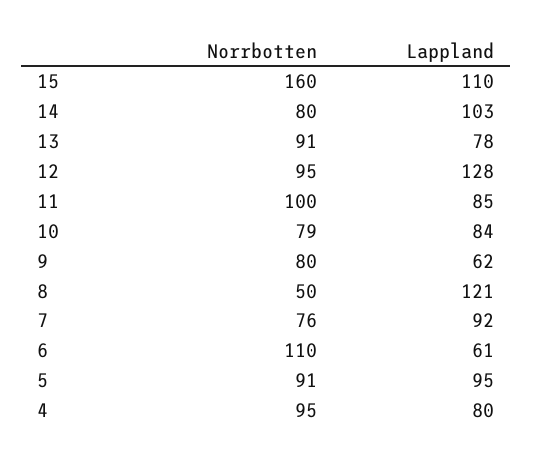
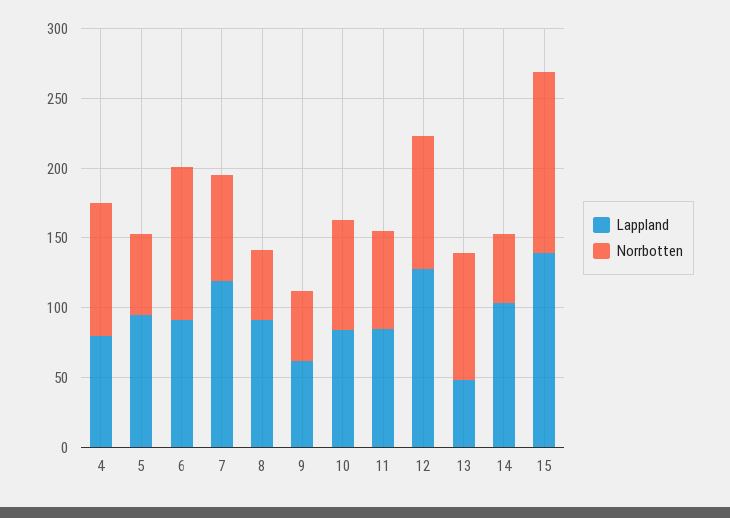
Norrbotten, 15: 160 -> 130
Lappland, 15: 110 -> 140
Norrbotten, 14: 80 -> 50
Lappland, 13: 78 -> 50
Norrbotten, 11: 100 -> 70
Norrbotten, 9: 80 -> 50
Lappland, 8: 121 -> 90
Lappland, 7: 92 -> 120
Lappland, 6: 61 -> 90
Norrbotten, 5: 91 -> 60

